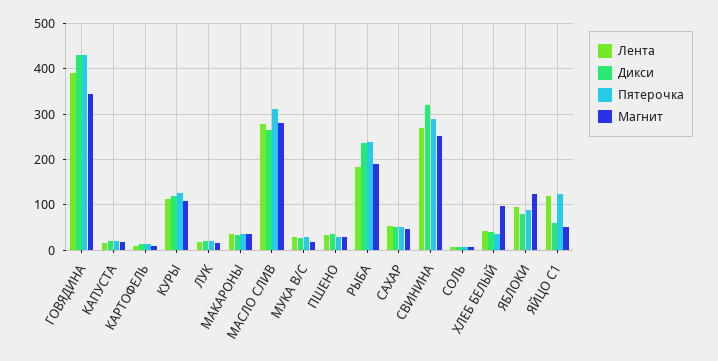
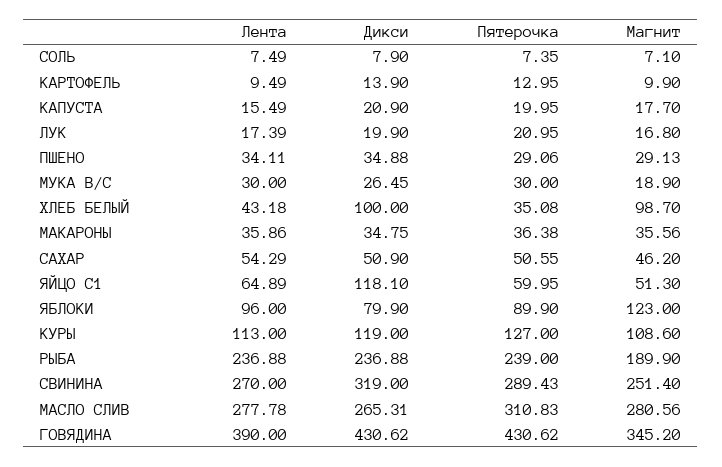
Лента, РЫБА: 180 -> 236.88
Дикси, ХЛЕБ БЕЛЫЙ: 40 -> 100
Лента, ЯЙЦО С1: 120 -> 64.89
Дикси, ЯЙЦО С1: 60 -> 118.1
Пятерочка, ЯЙЦО С1: 120 -> 59.95

